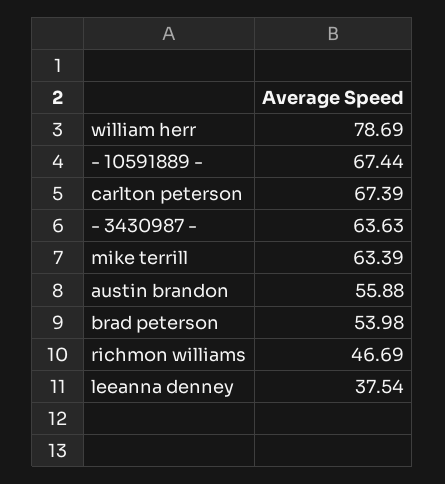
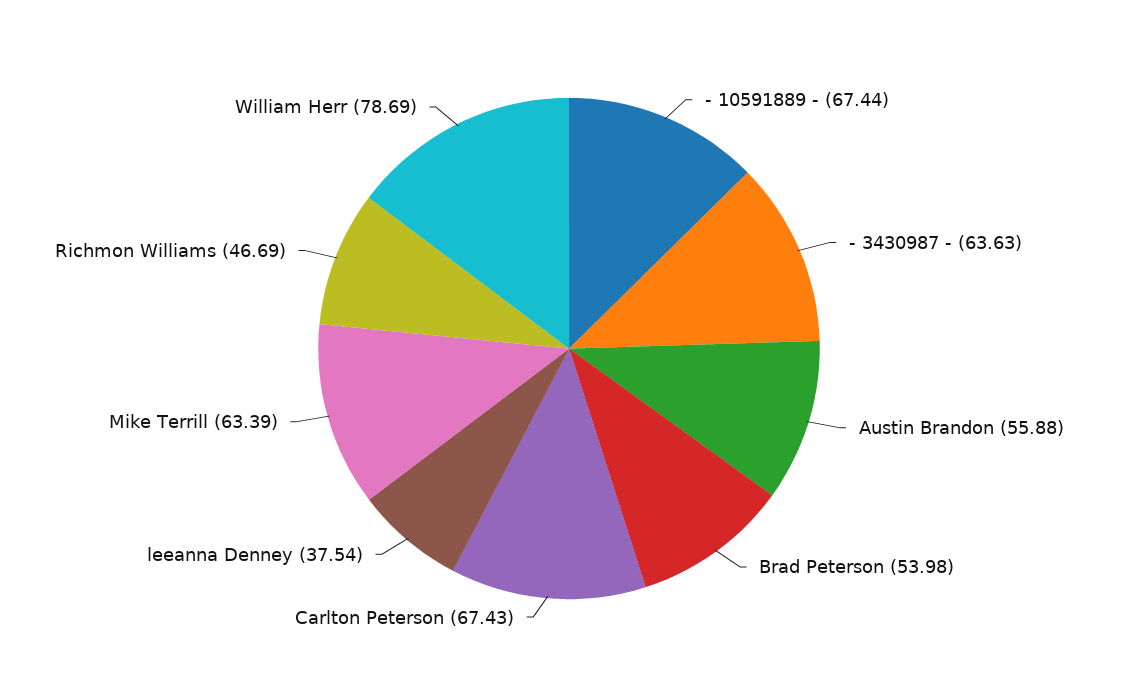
carlton peterson: 67.39 -> 67.43

